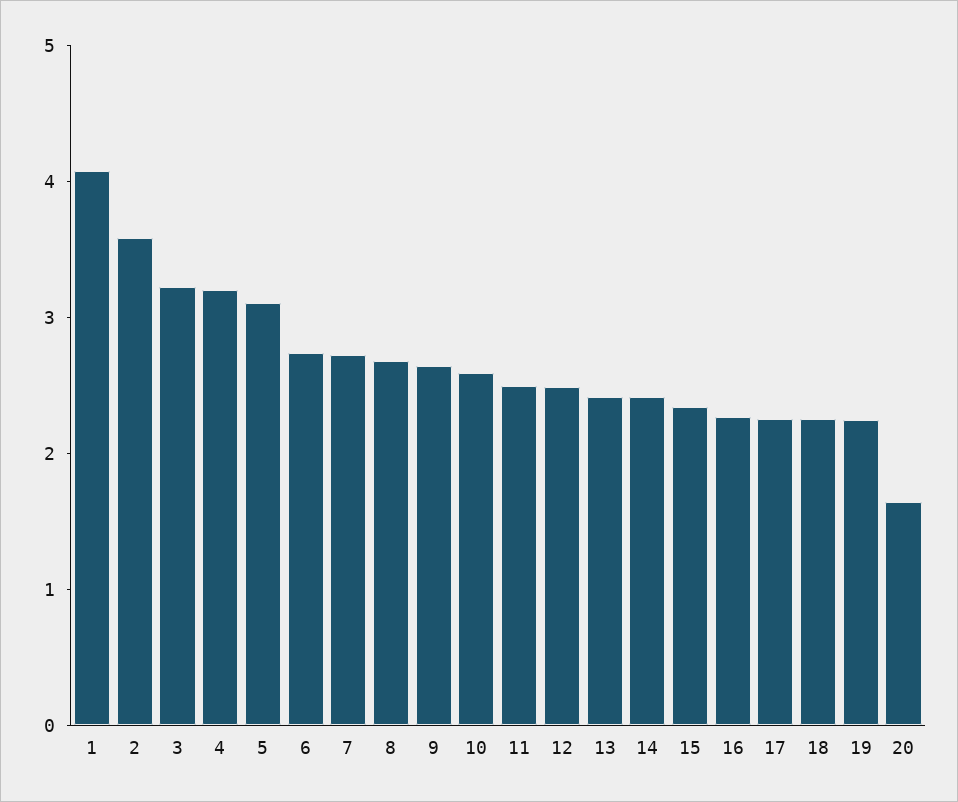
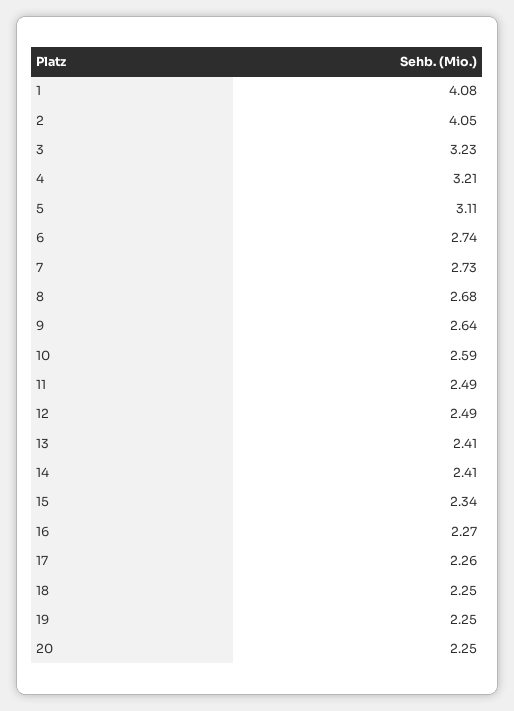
2: 3.6 -> 4.05
20: 1.6 -> 2.25

